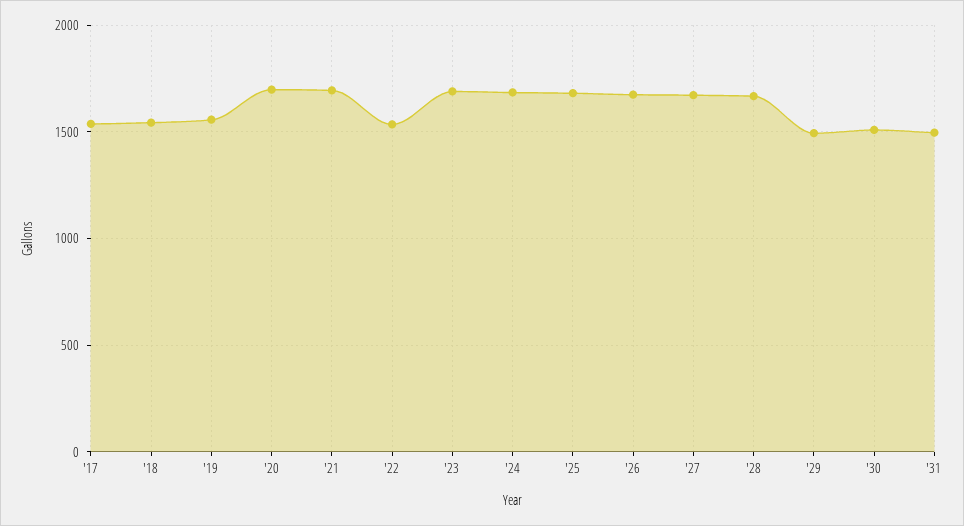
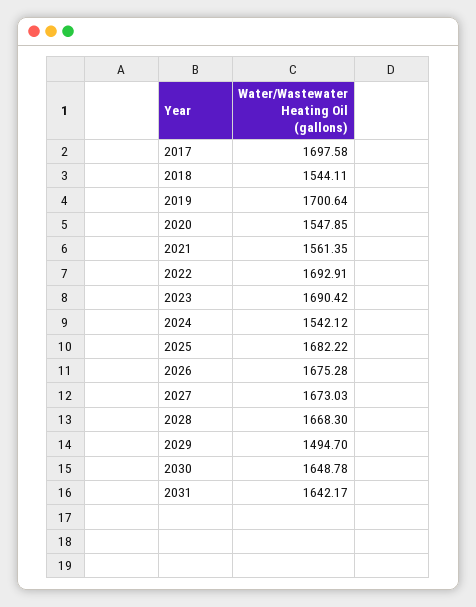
'17: 1550 -> 1697.58
'19: 1550 -> 1700.64
'20: 1700 -> 1547.85
'21: 1700 -> 1561.35
'22: 1550 -> 1692.91
'24: 1700 -> 1542.12
'30: 1500 -> 1648.78
'31: 1500 -> 1642.17

